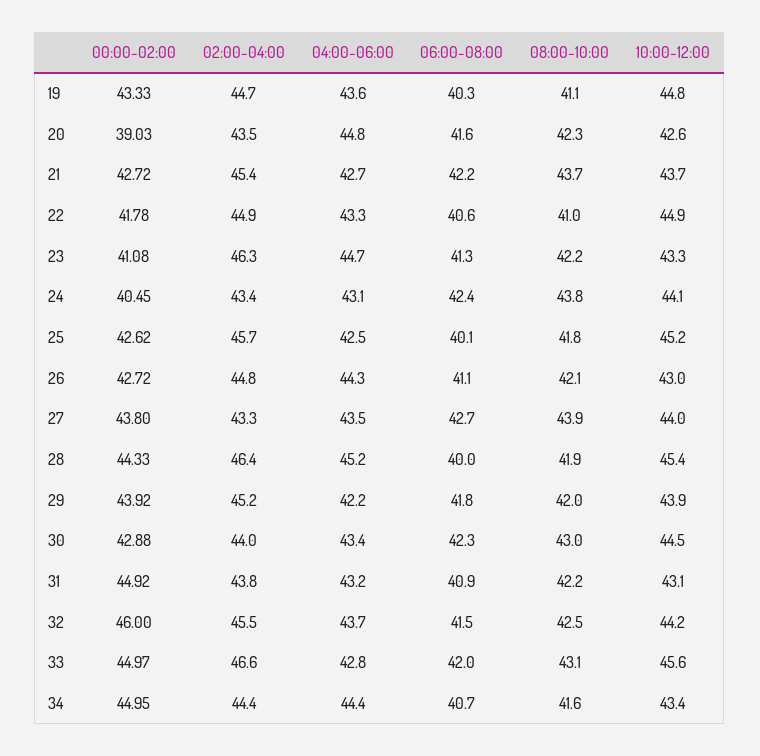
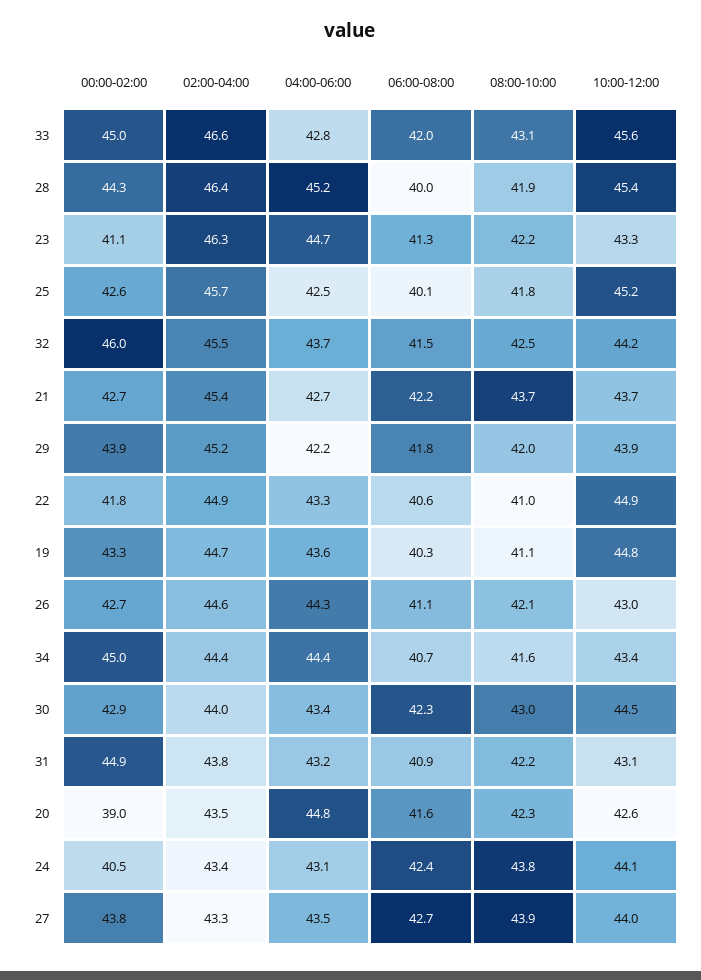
02:00-04:00, 26: 44.8 -> 44.6

